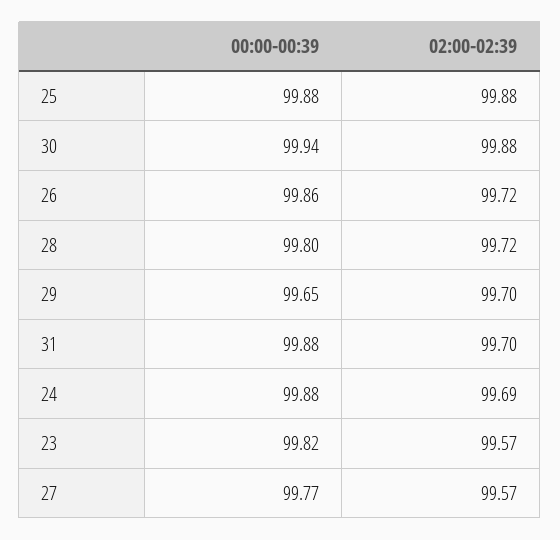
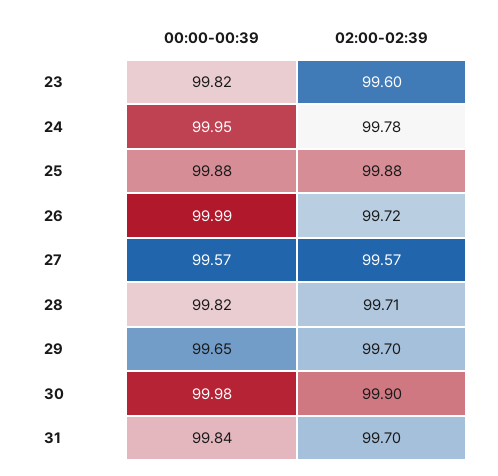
00:00-00:39, 30: 99.94 -> 99.98
02:00-02:39, 30: 99.88 -> 99.9
00:00-00:39, 26: 99.86 -> 99.99
00:00-00:39, 28: 99.8 -> 99.82
02:00-02:39, 28: 99.72 -> 99.71
00:00-00:39, 31: 99.88 -> 99.84
00:00-00:39, 24: 99.88 -> 99.95
02:00-02:39, 24: 99.69 -> 99.78
02:00-02:39, 23: 99.57 -> 99.6
00:00-00:39, 27: 99.77 -> 99.57

